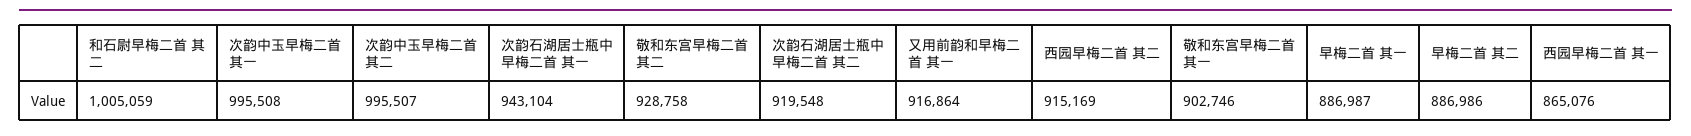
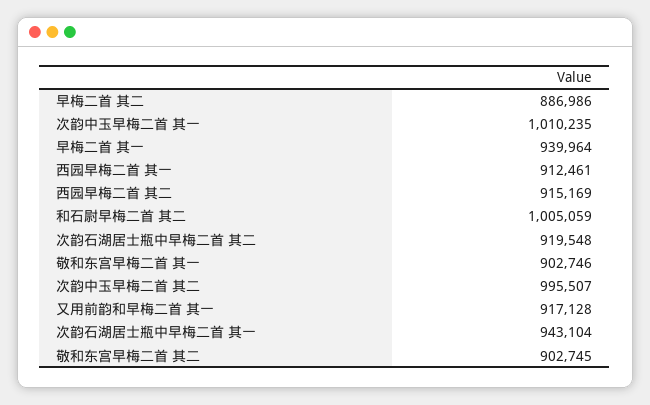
次韵中玉早梅二首 其一: 995508 -> 1010235
敬和东宫早梅二首 其二: 928758 -> 902745
又用前韵和早梅二首 其一: 916864 -> 917128
早梅二首 其一: 886987 -> 939964
西园早梅二首 其一: 865076 -> 912461

